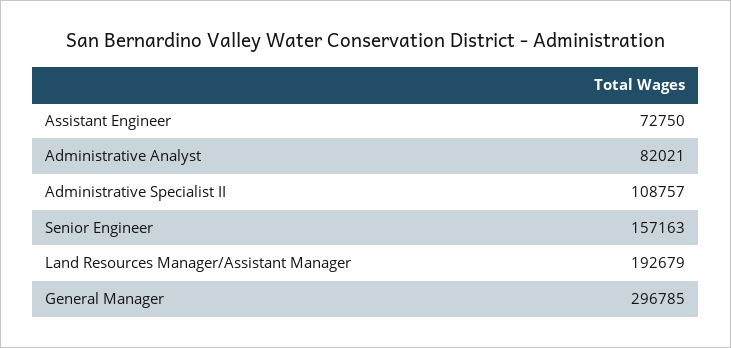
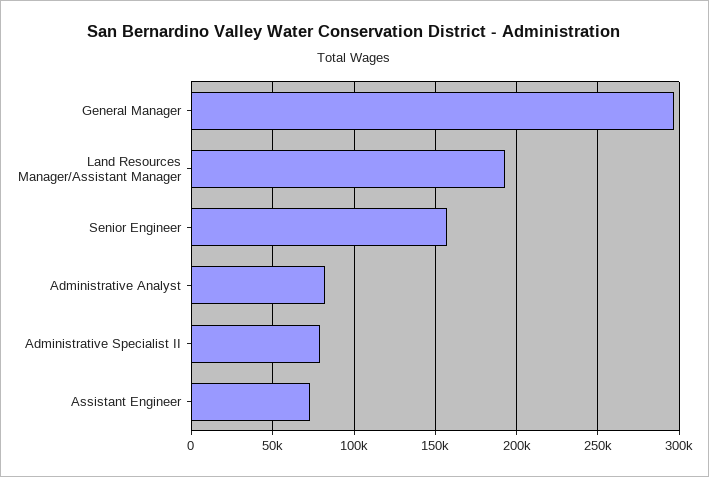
Administrative Specialist II: 108757 -> 80000

